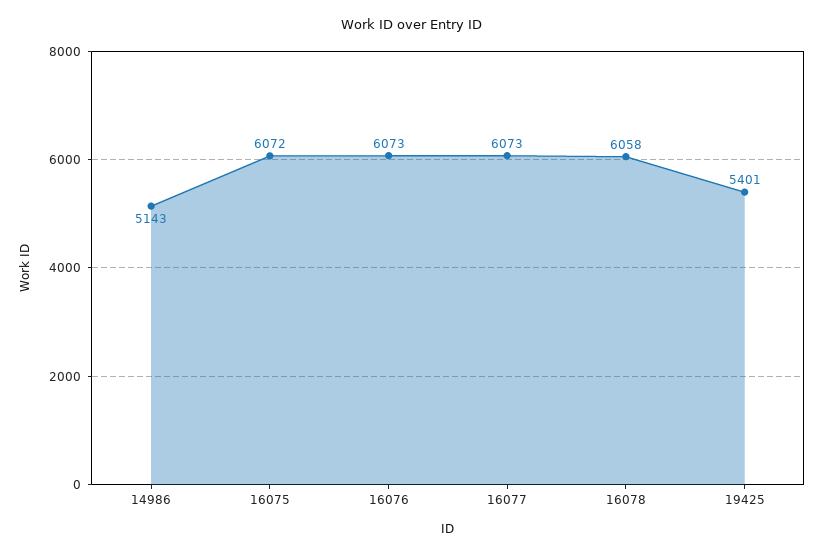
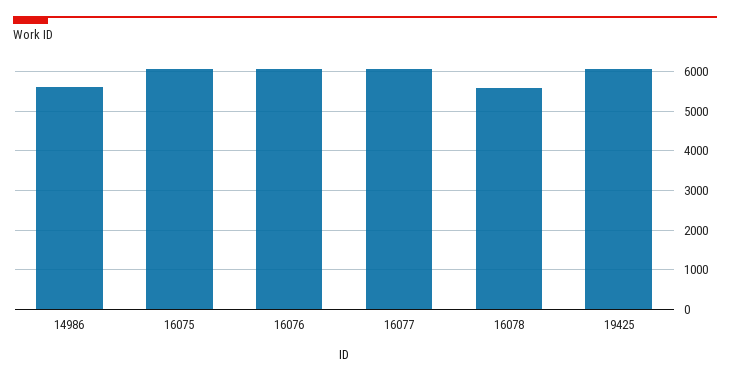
14986: 5143 -> 5600
16078: 6058 -> 5600
19425: 5401 -> 6000

